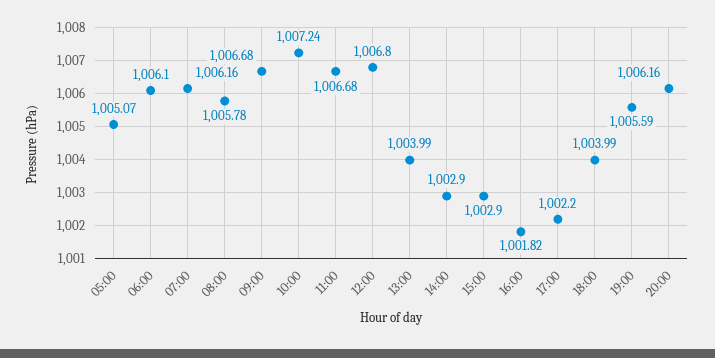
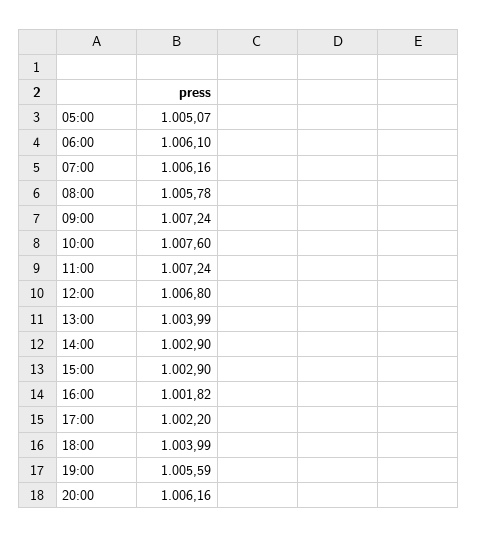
09:00: 1006.68 -> 1007.24
10:00: 1007.24 -> 1007.6
11:00: 1006.68 -> 1007.24

